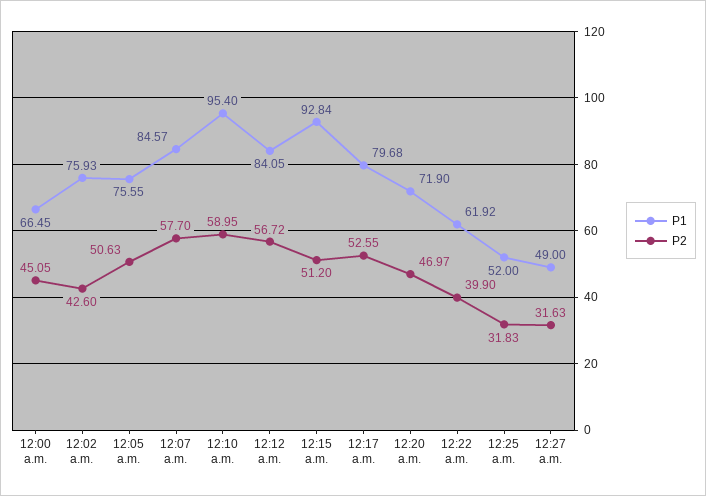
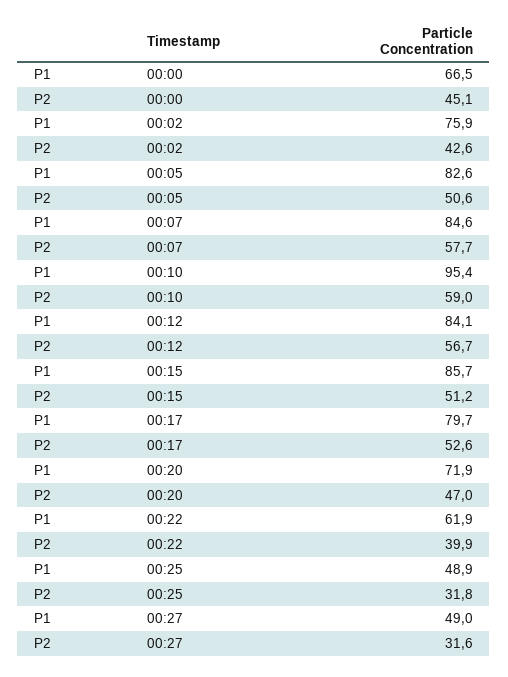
P1, 12:05 a.m.: 75.55 -> 82.6
P1, 12:15 a.m.: 92.84 -> 85.7
P1, 12:25 a.m.: 52 -> 48.9

